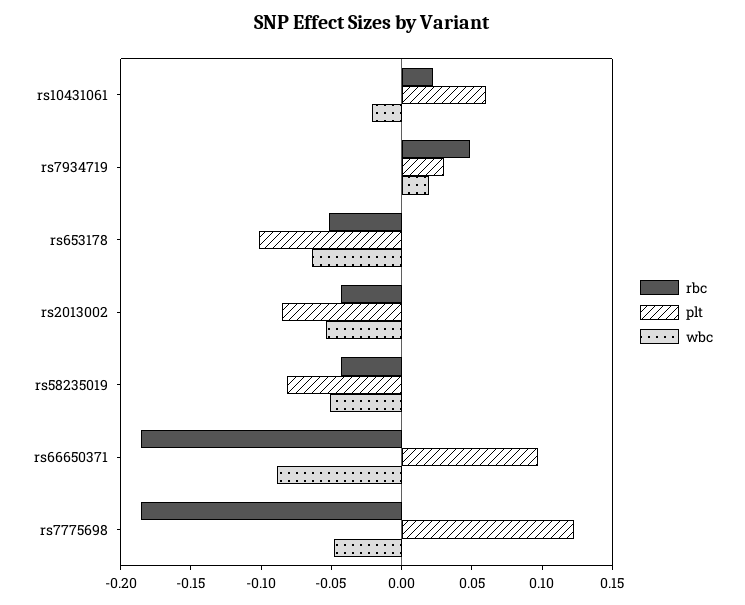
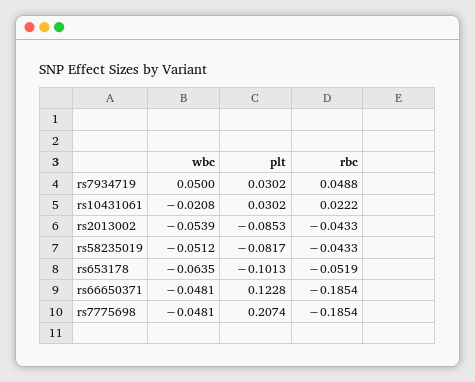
plt, rs10431061: 0.06 -> 0.0302
wbc, rs7934719: 0.02 -> 0.05
plt, rs66650371: 0.1 -> 0.1228
wbc, rs66650371: -0.09 -> -0.0481
plt, rs7775698: 0.12 -> 0.2074

